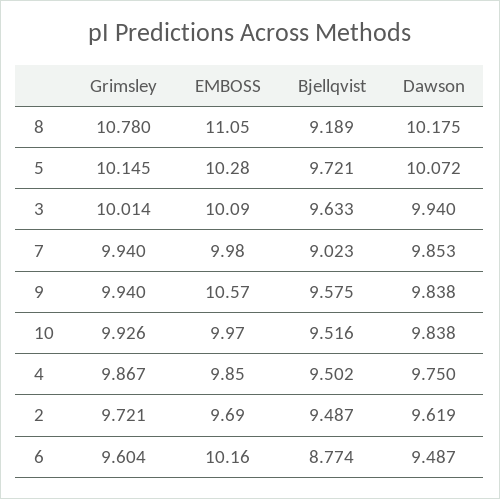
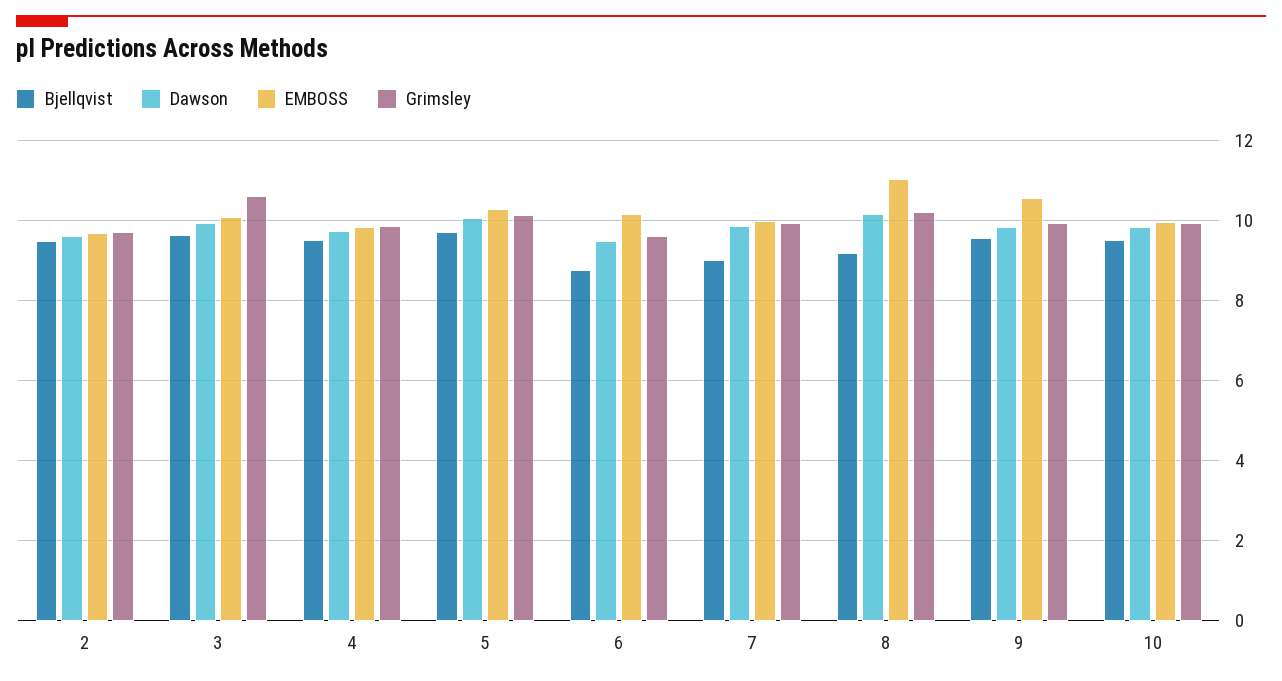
Grimsley, 8: 10.78 -> 10.2
Grimsley, 3: 10.014 -> 10.6

